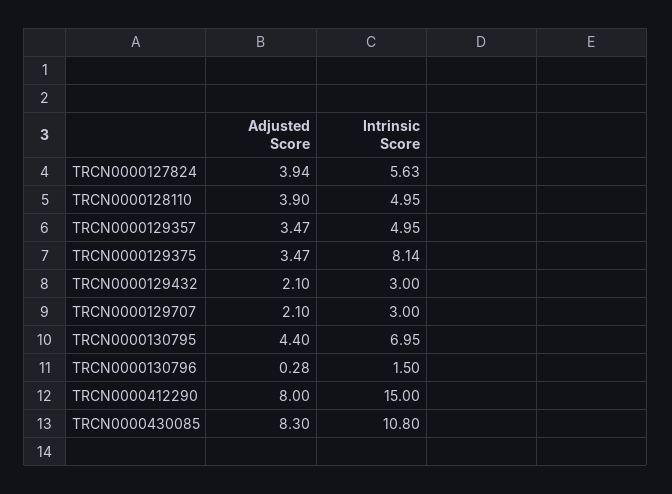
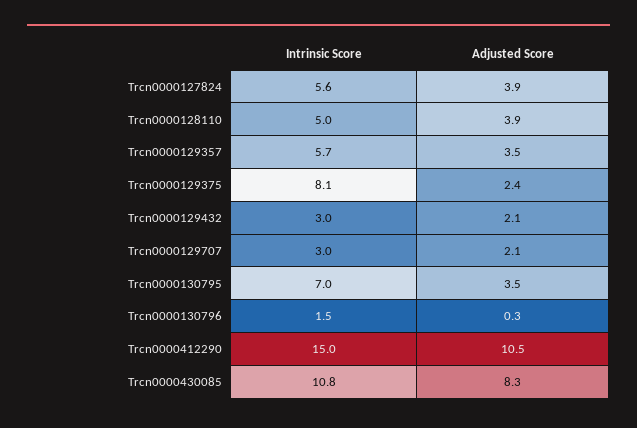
Intrinsic Score, TRCN0000129357: 4.95 -> 5.7
Adjusted Score, TRCN0000129375: 3.47 -> 2.4
Adjusted Score, TRCN0000130795: 4.4 -> 3.5
Adjusted Score, TRCN0000412290: 8 -> 10.5

